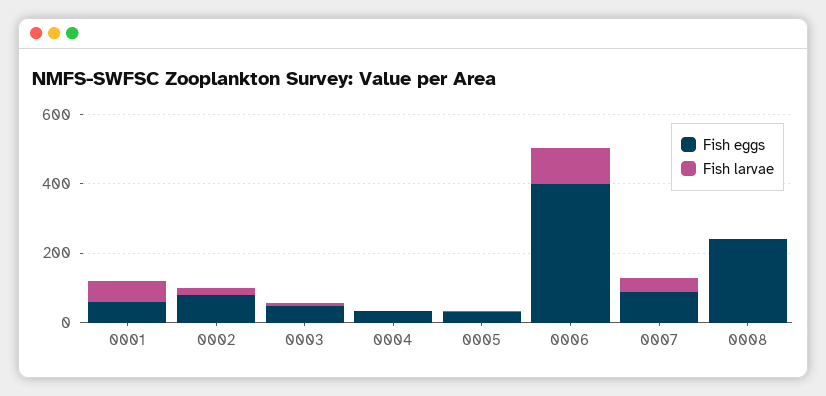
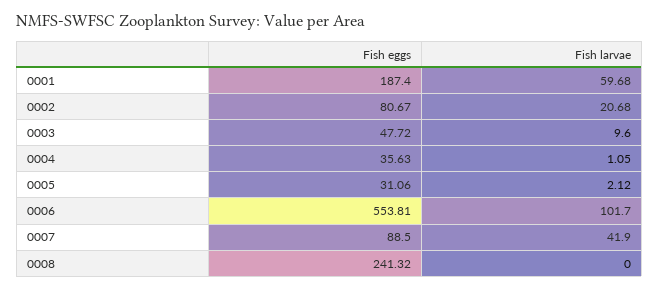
Fish eggs, 0001: 50 -> 187.4
Fish eggs, 0006: 400 -> 553.81

